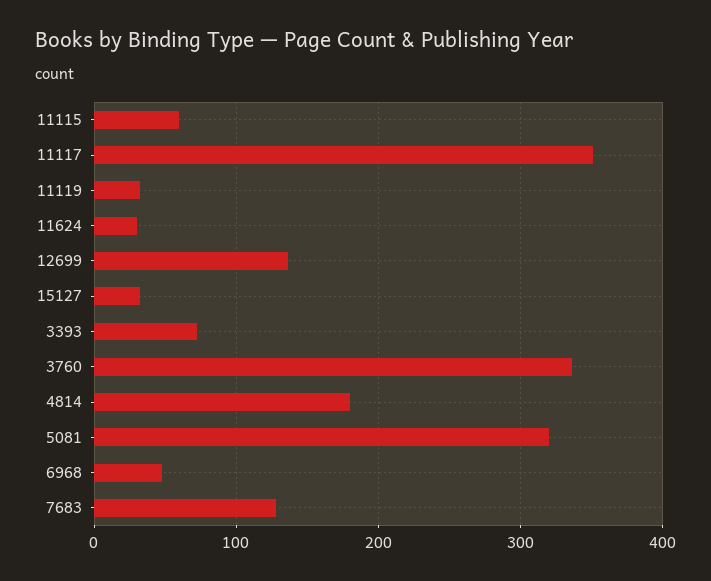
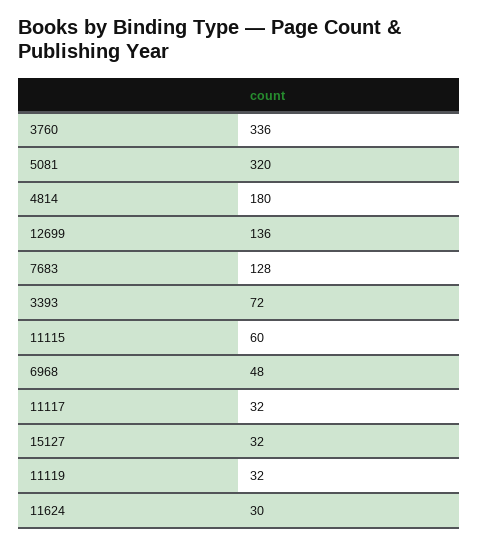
11117: 350 -> 32

